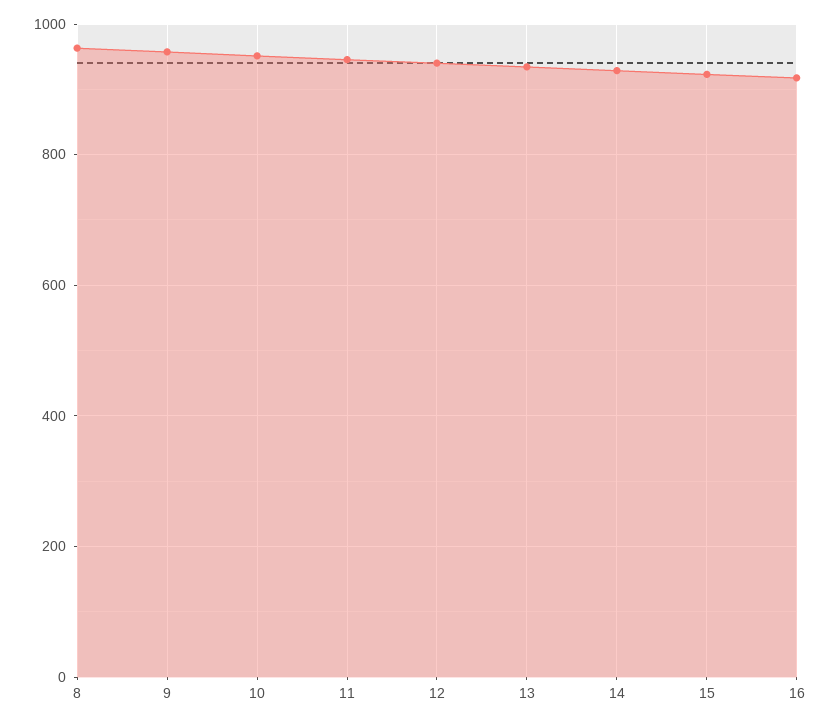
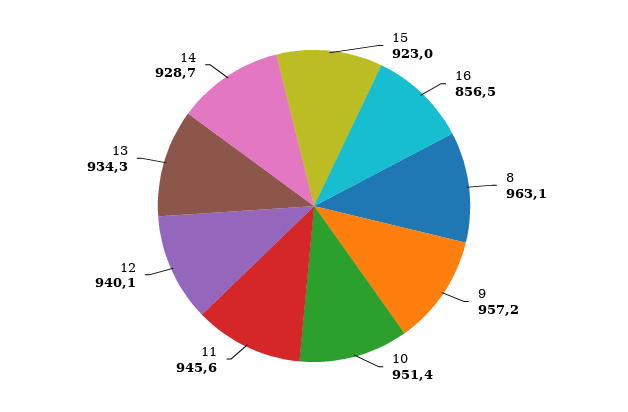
16: 920 -> 856.5

